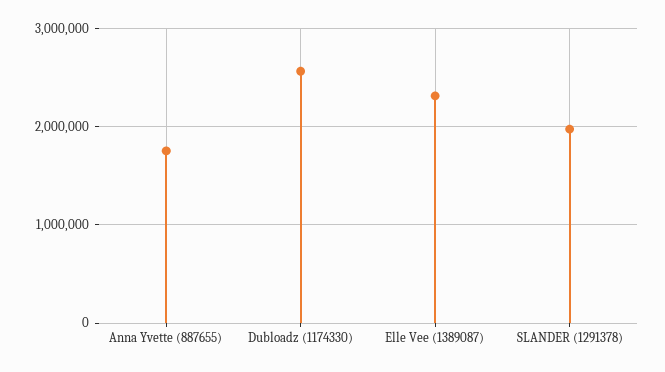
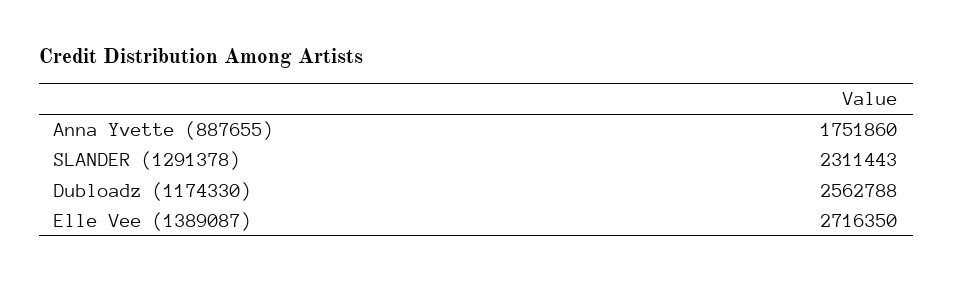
Elle Vee (1389087): 2300000 -> 2716350
SLANDER (1291378): 2000000 -> 2311443

